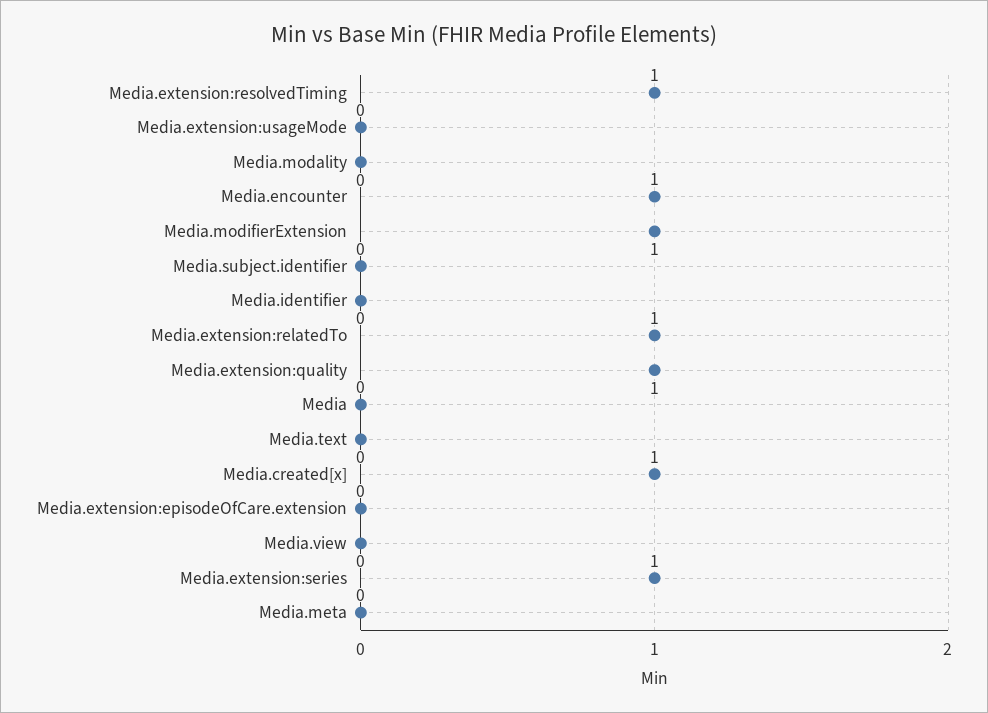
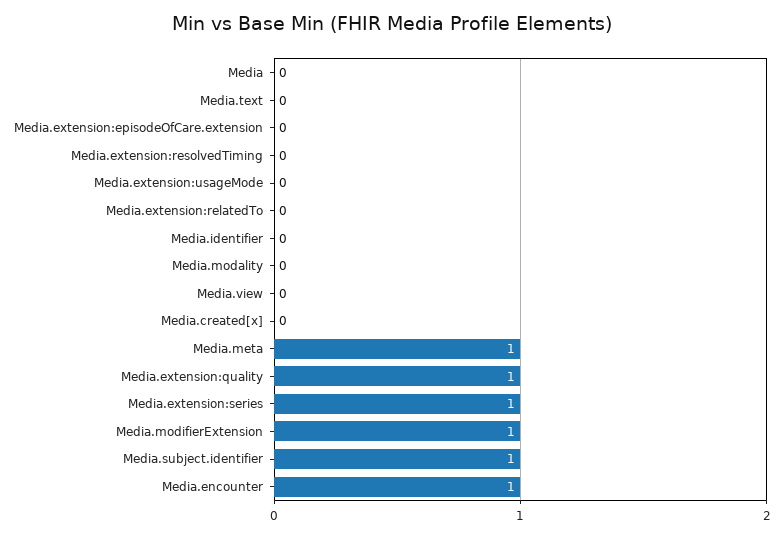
Media.extension:resolvedTiming: 1 -> 0
Media.subject.identifier: 0 -> 1
Media.extension:relatedTo: 1 -> 0
Media.created[x]: 1 -> 0
Media.meta: 0 -> 1

